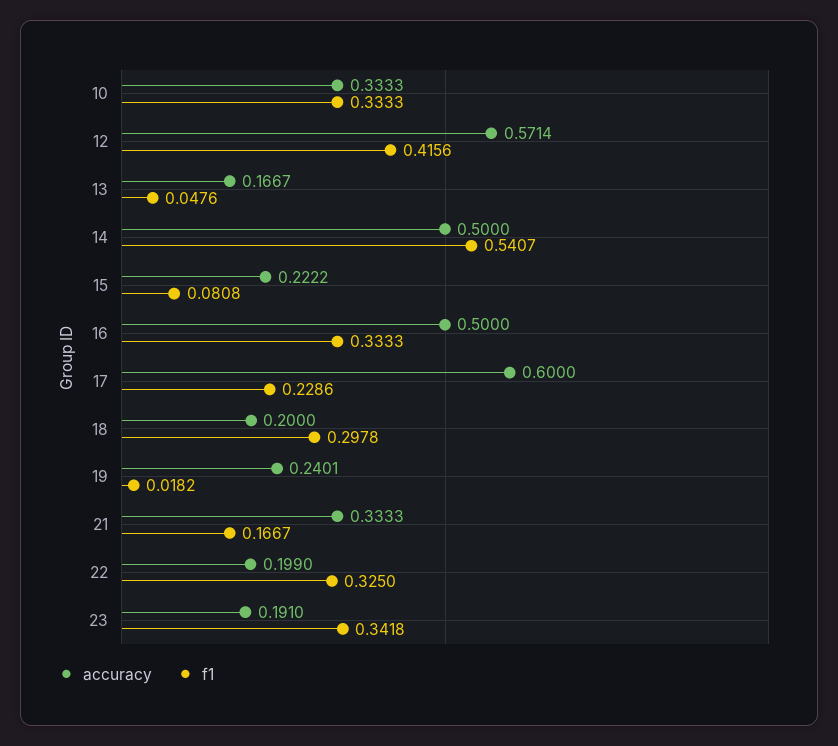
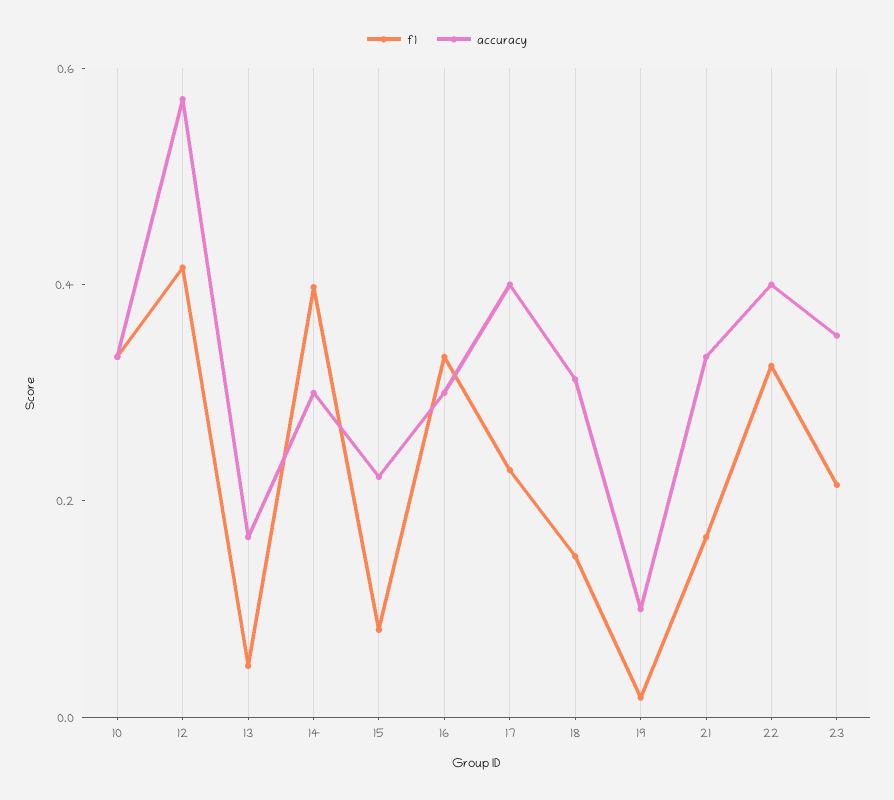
accuracy, 14: 0.5 -> 0.3
f1, 14: 0.5407 -> 0.4
accuracy, 16: 0.5 -> 0.3
accuracy, 17: 0.6 -> 0.4
accuracy, 18: 0.2 -> 0.3
f1, 18: 0.2978 -> 0.15
accuracy, 19: 0.2401 -> 0.1
accuracy, 22: 0.199 -> 0.4
accuracy, 23: 0.191 -> 0.35
f1, 23: 0.3418 -> 0.2

